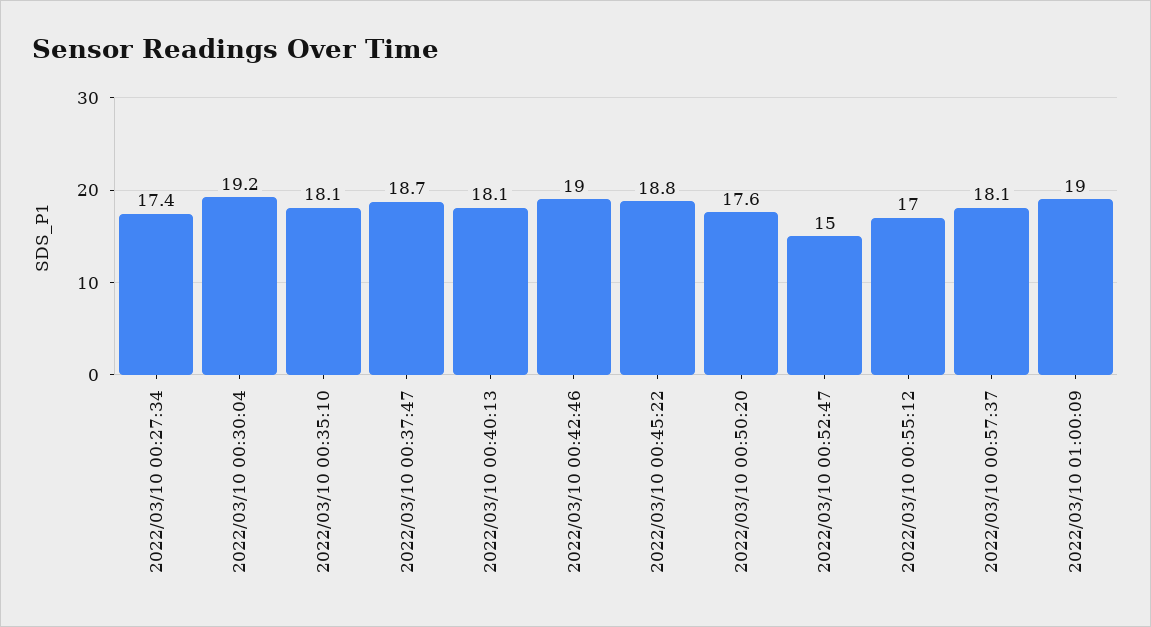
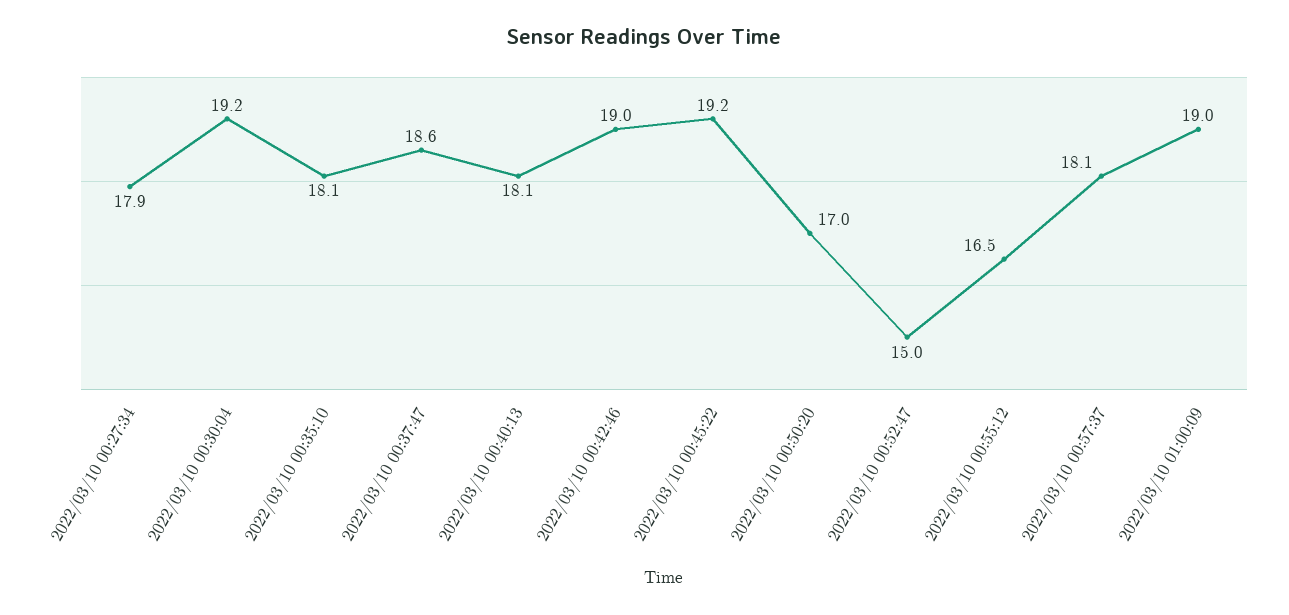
2022/03/10 00:27:34: 17.4 -> 17.9
2022/03/10 00:37:47: 18.7 -> 18.6
2022/03/10 00:45:22: 18.8 -> 19.2
2022/03/10 00:50:20: 17.6 -> 17
2022/03/10 00:55:12: 17 -> 16.5

